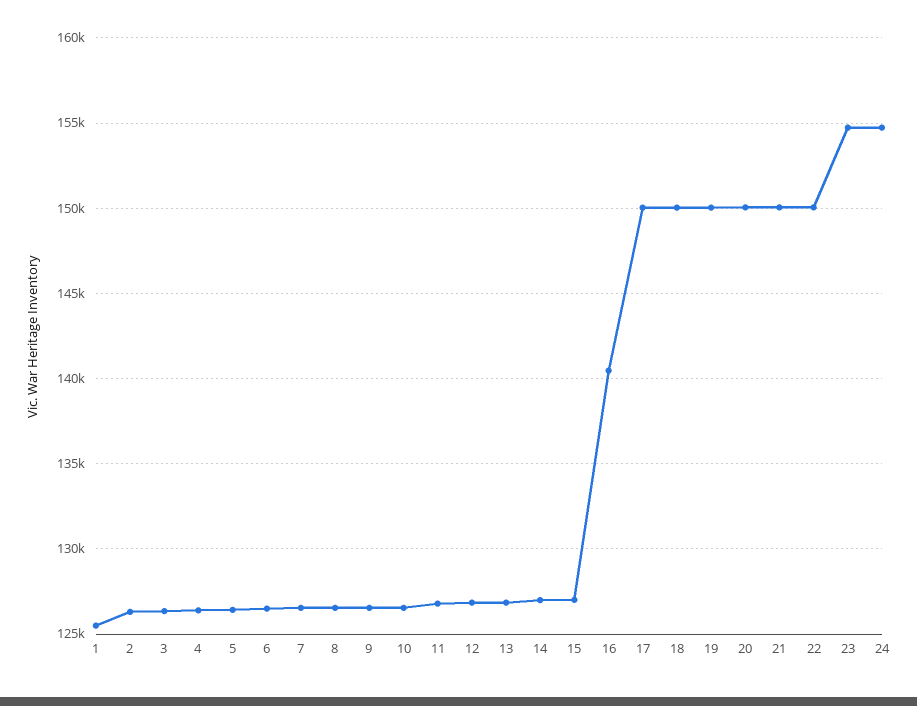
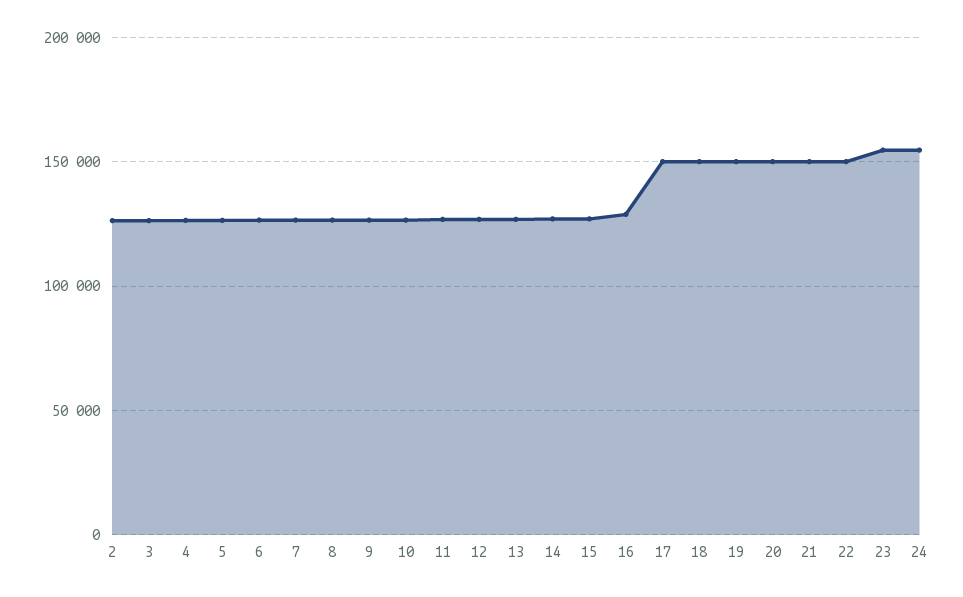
1: 125500 -> none
16: 140500 -> 130000

